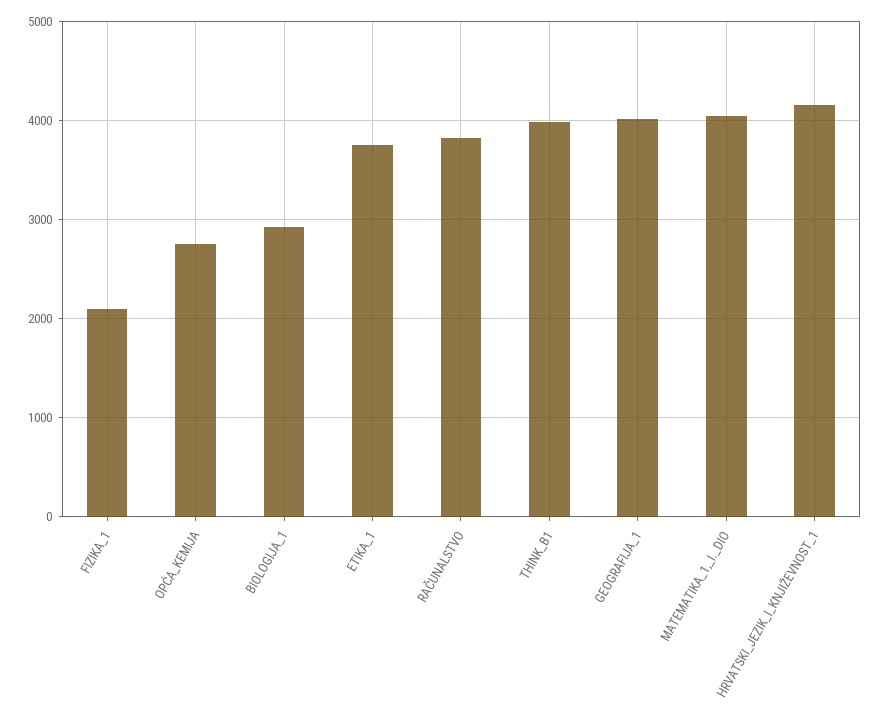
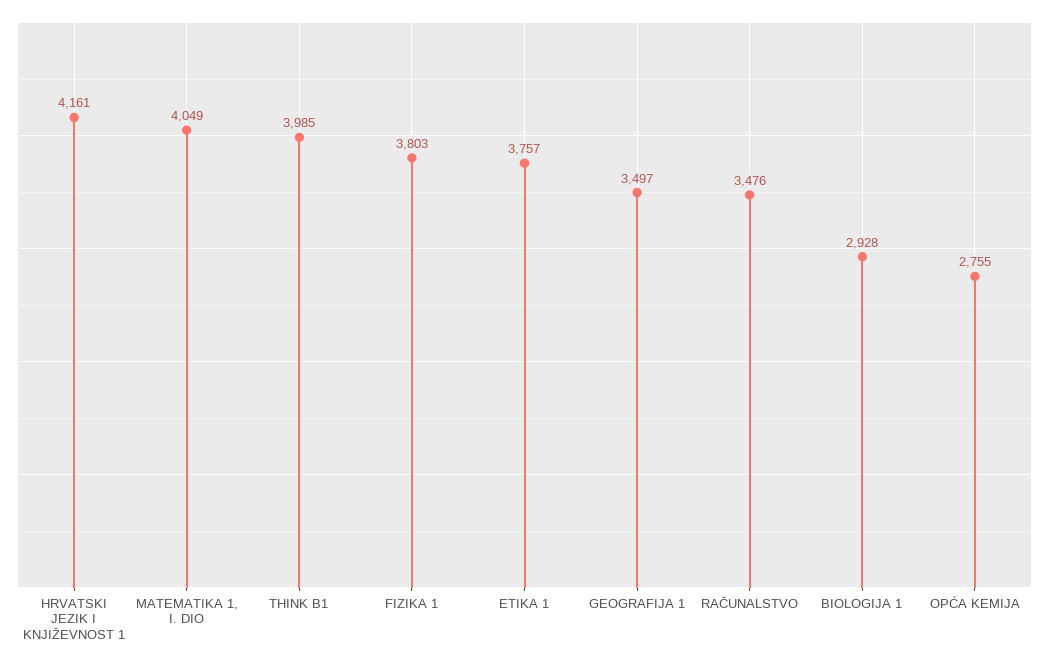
FIZIKA_1: 2100 -> 3803
RAČUNALSTVO: 3800 -> 3476
GEOGRAFIJA_1: 4000 -> 3497

